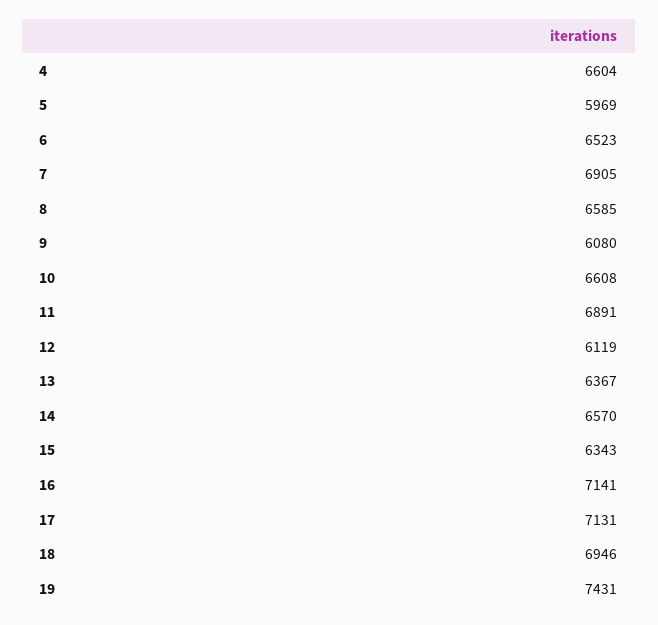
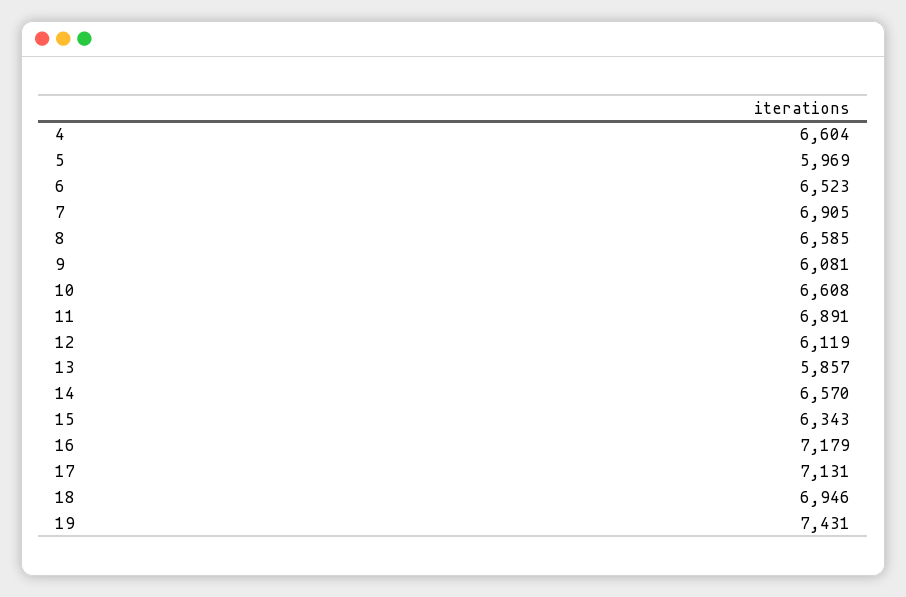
9: 6080 -> 6081
13: 6367 -> 5857
16: 7141 -> 7179

